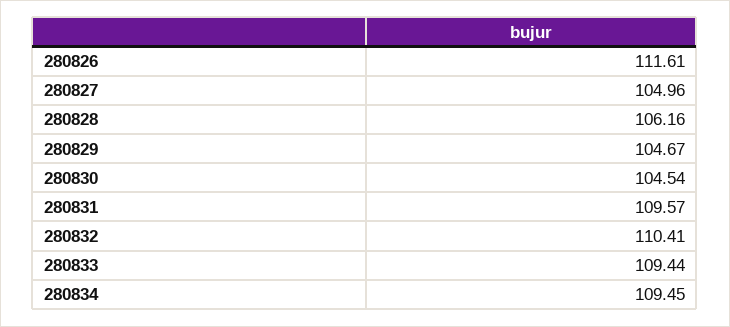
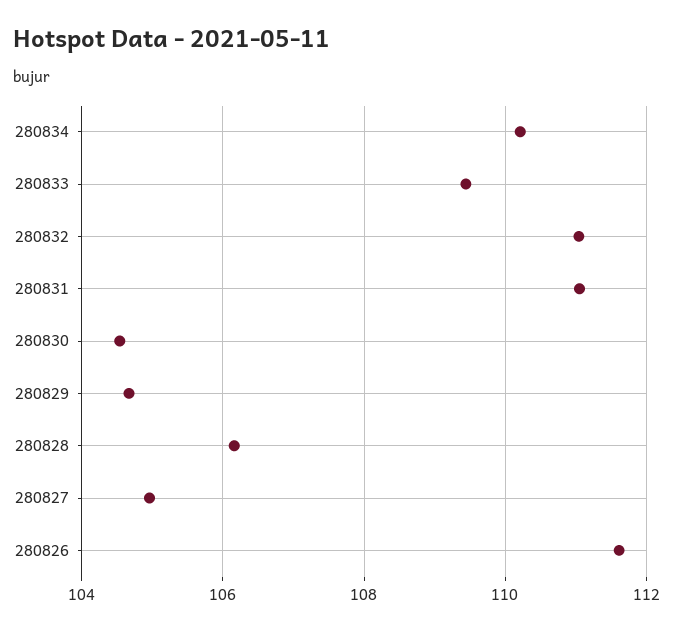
280831: 109.57 -> 111
280832: 110.41 -> 111
280834: 109.45 -> 110.2

